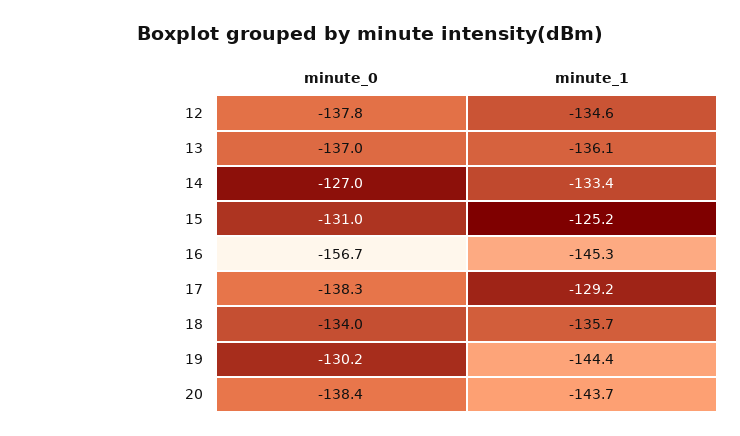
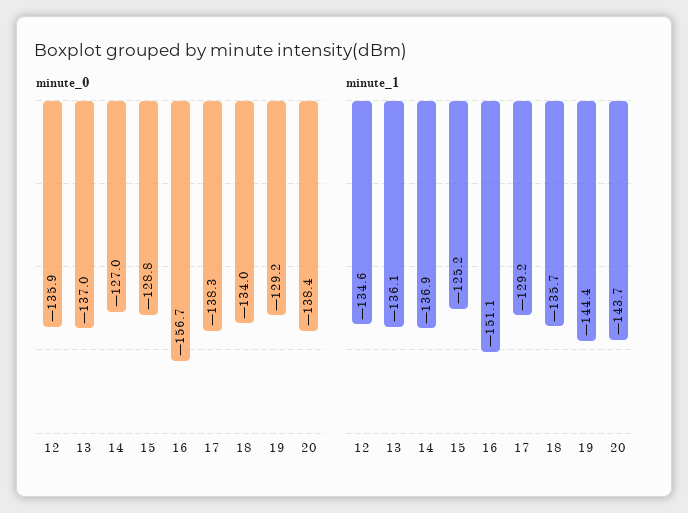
minute_0, 12: -137.8 -> -135.9
minute_1, 14: -133.4 -> -136.9
minute_0, 15: -131 -> -128.8
minute_1, 16: -145.3 -> -151.1
minute_0, 19: -130.2 -> -129.2

